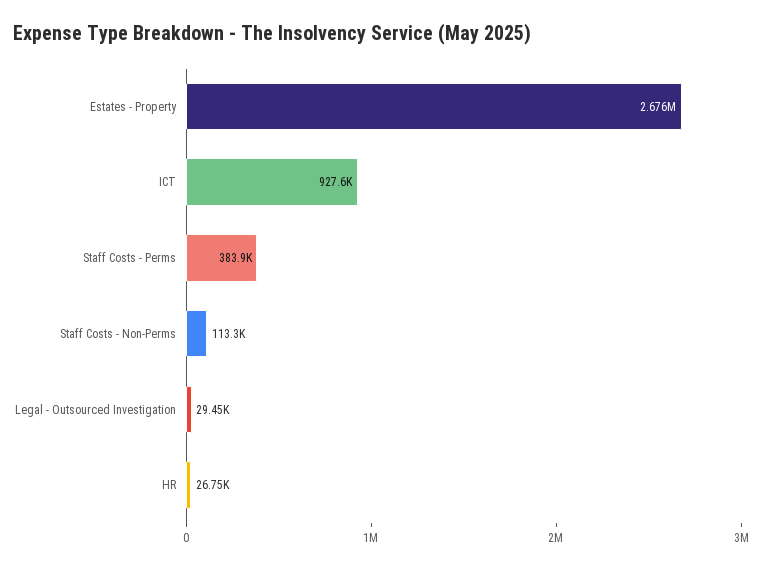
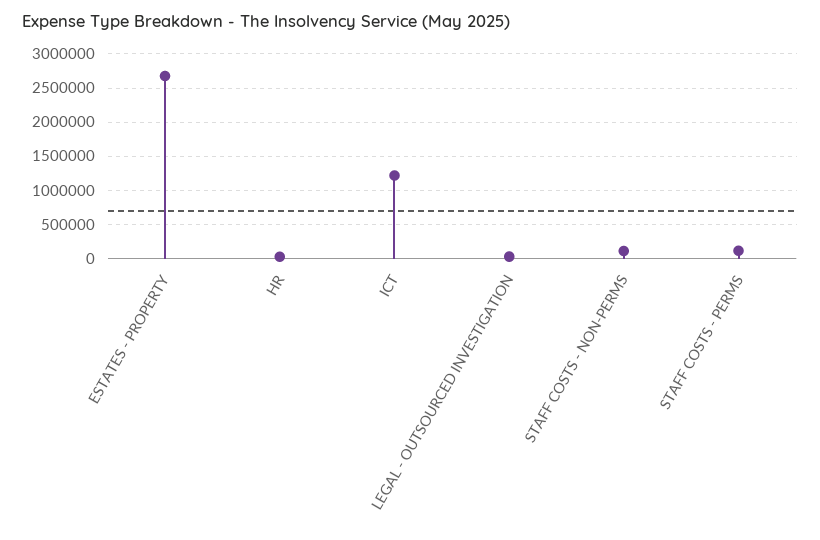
ICT: 927600 -> 1200000
Staff Costs - Perms: 383900 -> 100000

